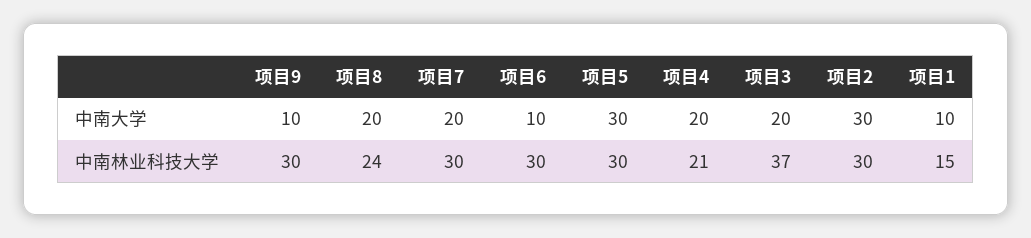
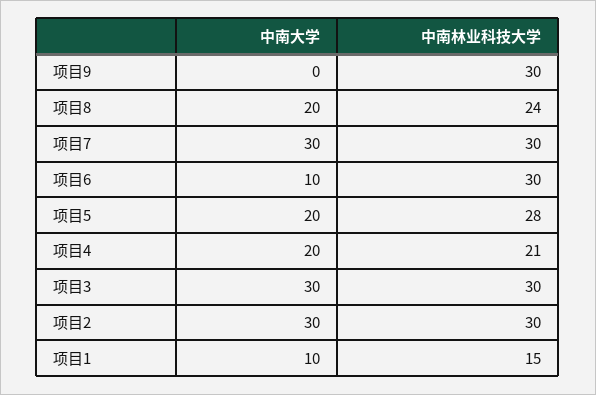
项目9, 中南大学: 10 -> 0
项目7, 中南大学: 20 -> 30
项目5, 中南大学: 30 -> 20
项目3, 中南大学: 20 -> 30
项目5, 中南林业科技大学: 30 -> 28
项目3, 中南林业科技大学: 37 -> 30

